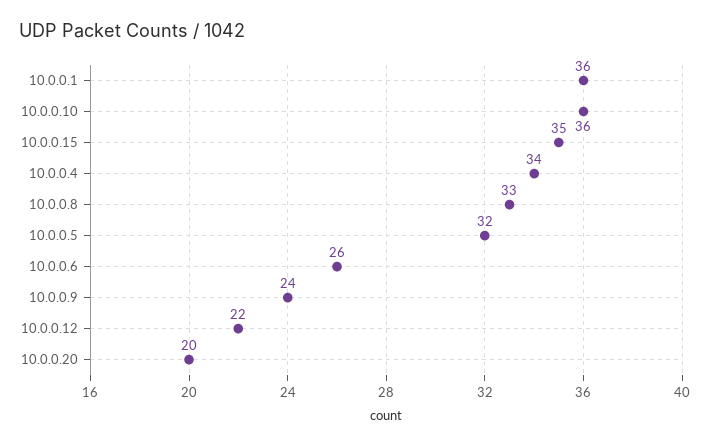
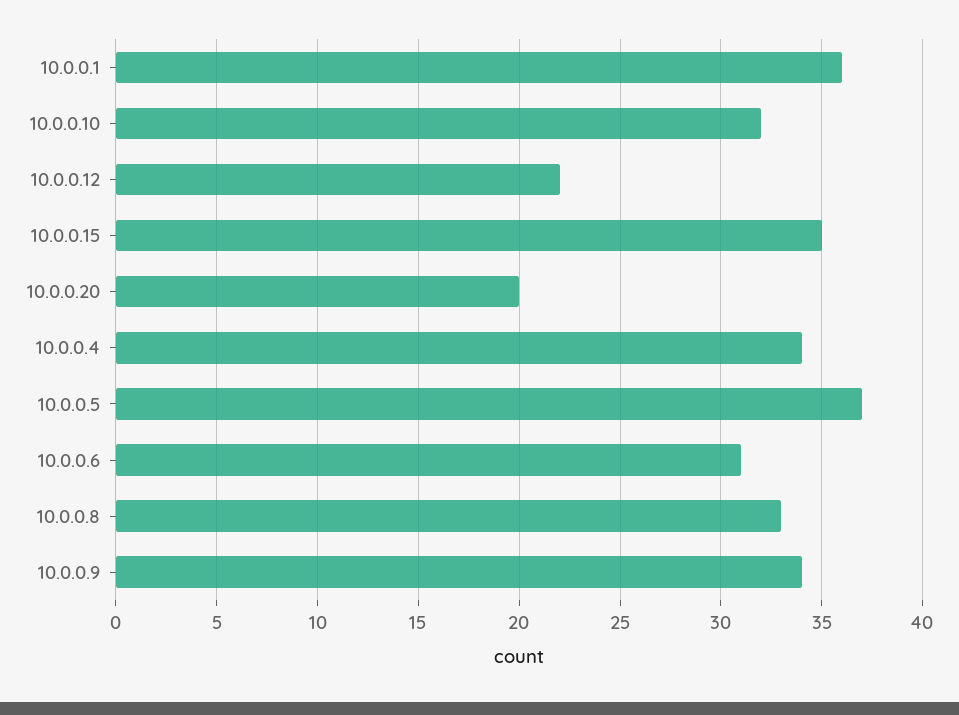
10.0.0.10: 36 -> 32
10.0.0.5: 32 -> 37
10.0.0.6: 26 -> 31
10.0.0.9: 24 -> 34

